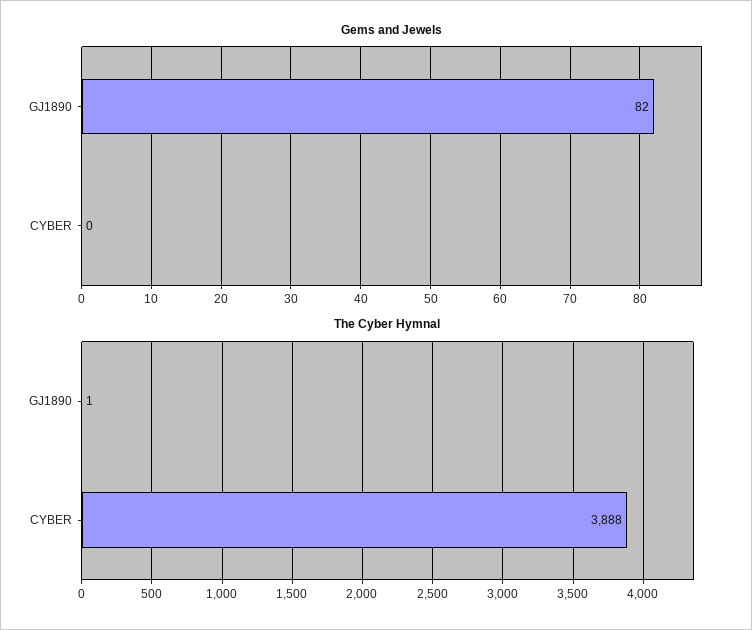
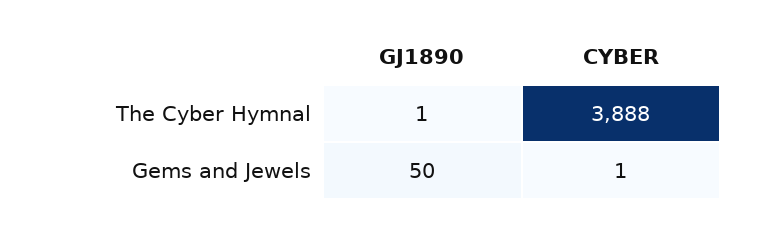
Gems and Jewels, GJ1890: 82 -> 50
Gems and Jewels, CYBER: 0 -> 1

